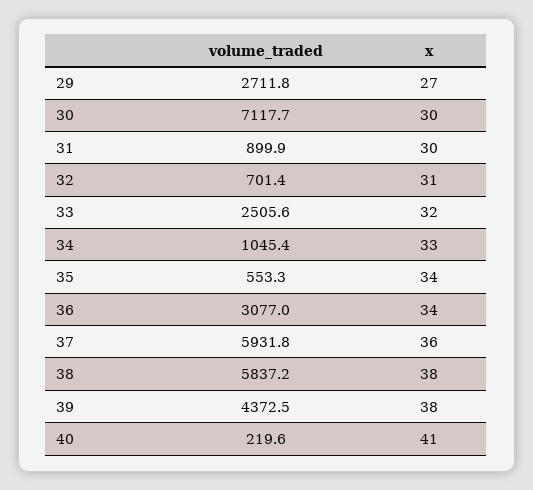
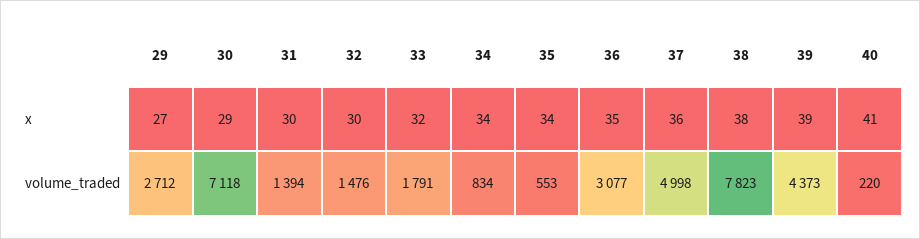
x, 30: 30 -> 29
volume_traded, 31: 899.9 -> 1394
volume_traded, 32: 701.4 -> 1476
x, 32: 31 -> 30
volume_traded, 33: 2505.6 -> 1791
volume_traded, 34: 1045.4 -> 834
x, 34: 33 -> 34
x, 36: 34 -> 35
volume_traded, 37: 5931.8 -> 4998
volume_traded, 38: 5837.2 -> 7823
x, 39: 38 -> 39

